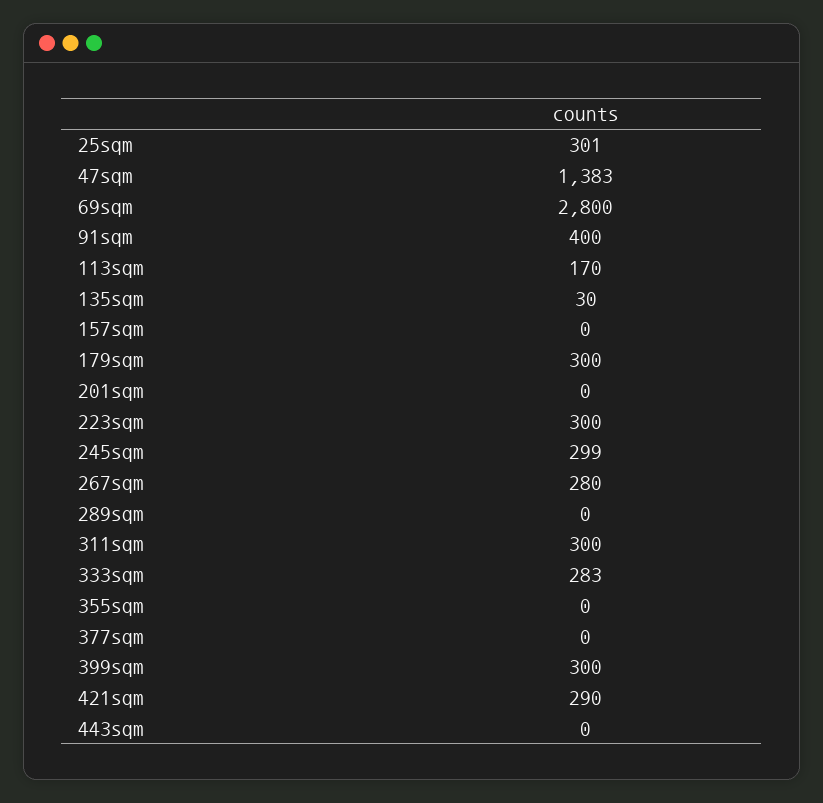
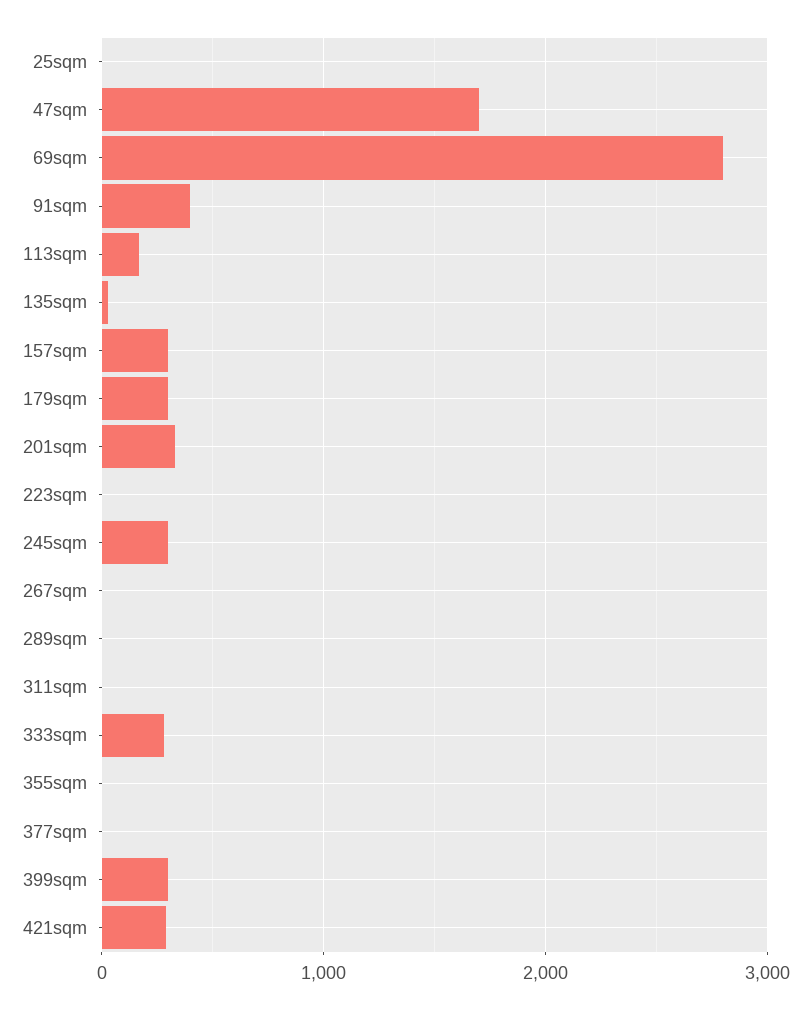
25sqm: 301 -> 0
47sqm: 1383 -> 1700
157sqm: 0 -> 300
201sqm: 0 -> 300
223sqm: 300 -> 0
267sqm: 280 -> 0
311sqm: 300 -> 0
443sqm: 0 -> none

